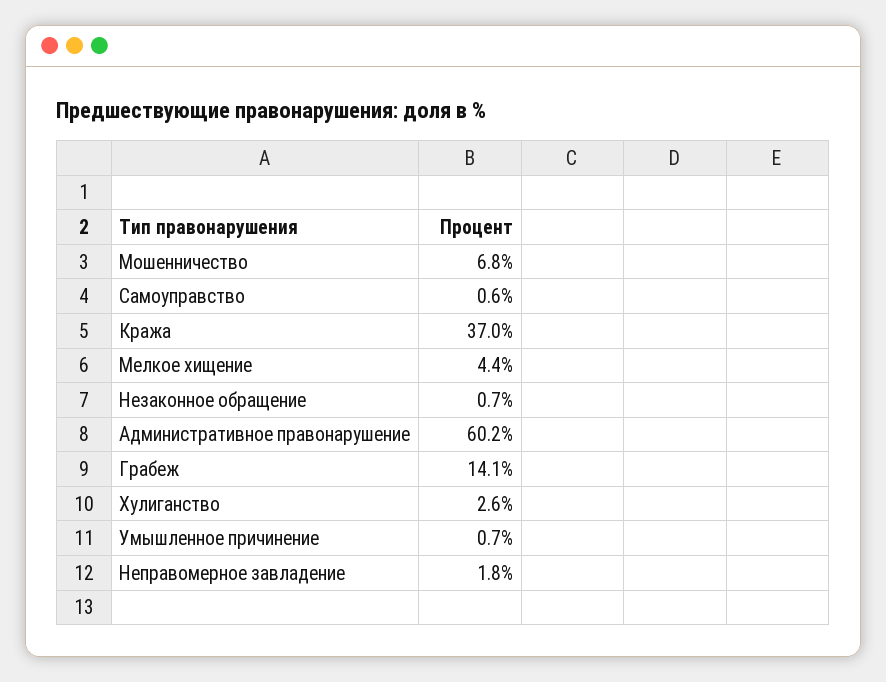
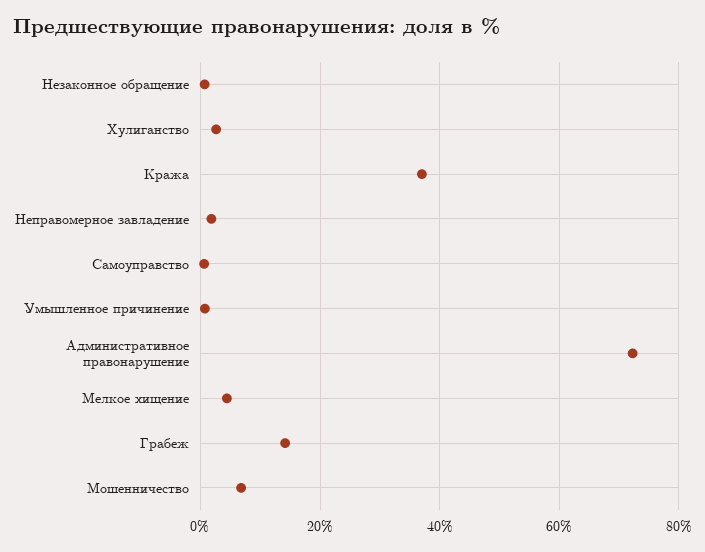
Административное правонарушение: 60.2 -> 72

